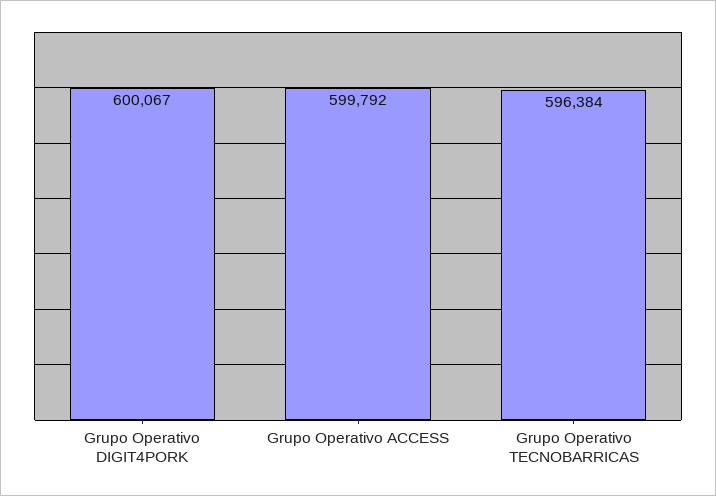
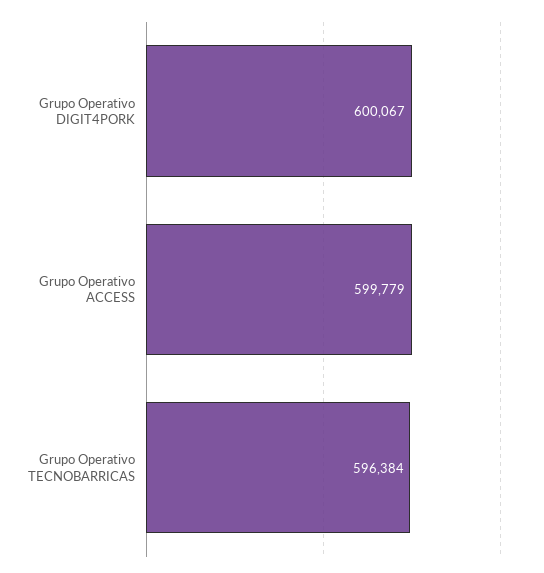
Grupo Operativo ACCESS: 599792 -> 599779

